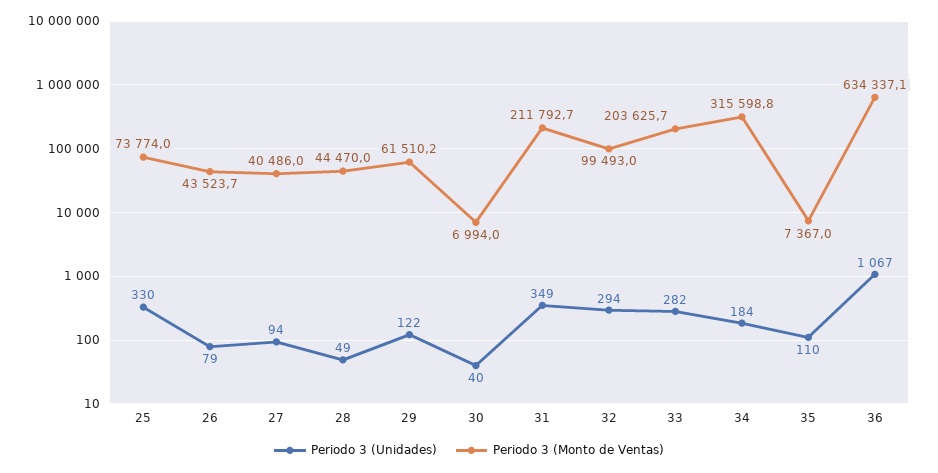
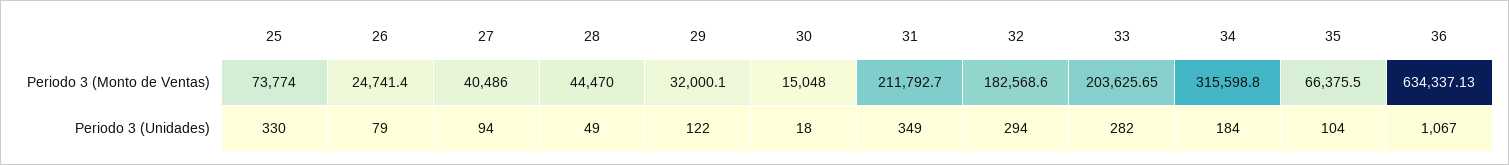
Periodo 3 (Monto de Ventas), 26: 43523.7 -> 24741.4
Periodo 3 (Monto de Ventas), 29: 61510.2 -> 32000.1
Periodo 3 (Unidades), 30: 40 -> 18
Periodo 3 (Monto de Ventas), 30: 6994 -> 15048
Periodo 3 (Monto de Ventas), 32: 99493 -> 182568.6
Periodo 3 (Unidades), 35: 110 -> 104
Periodo 3 (Monto de Ventas), 35: 7367 -> 66375.5

